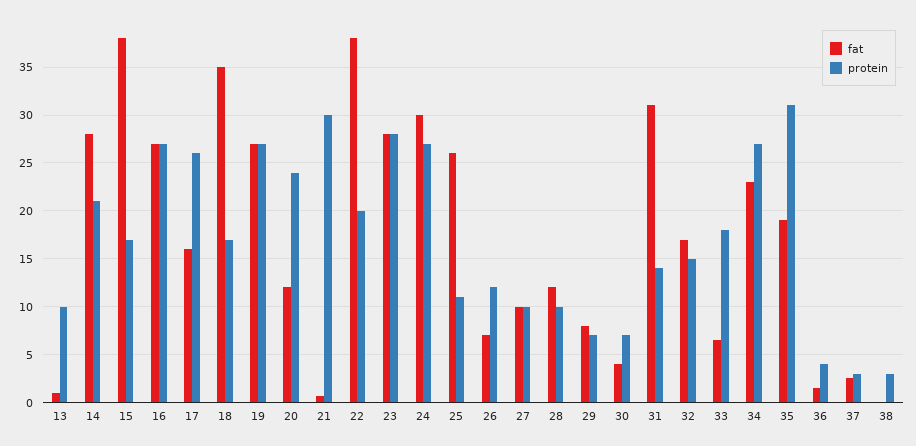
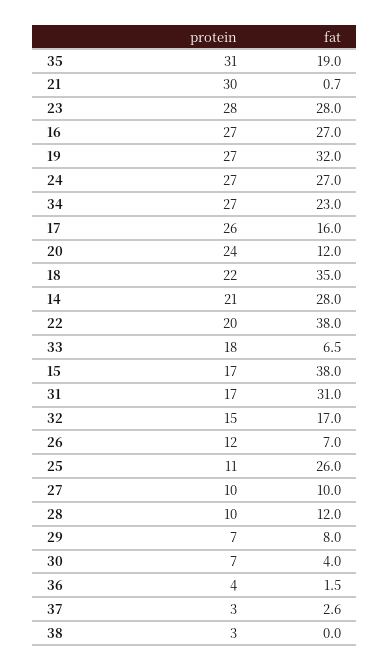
fat, 13: 1 -> none
protein, 13: 10 -> none
protein, 18: 17 -> 22
fat, 19: 27 -> 32
fat, 24: 30 -> 27
protein, 31: 14 -> 17

